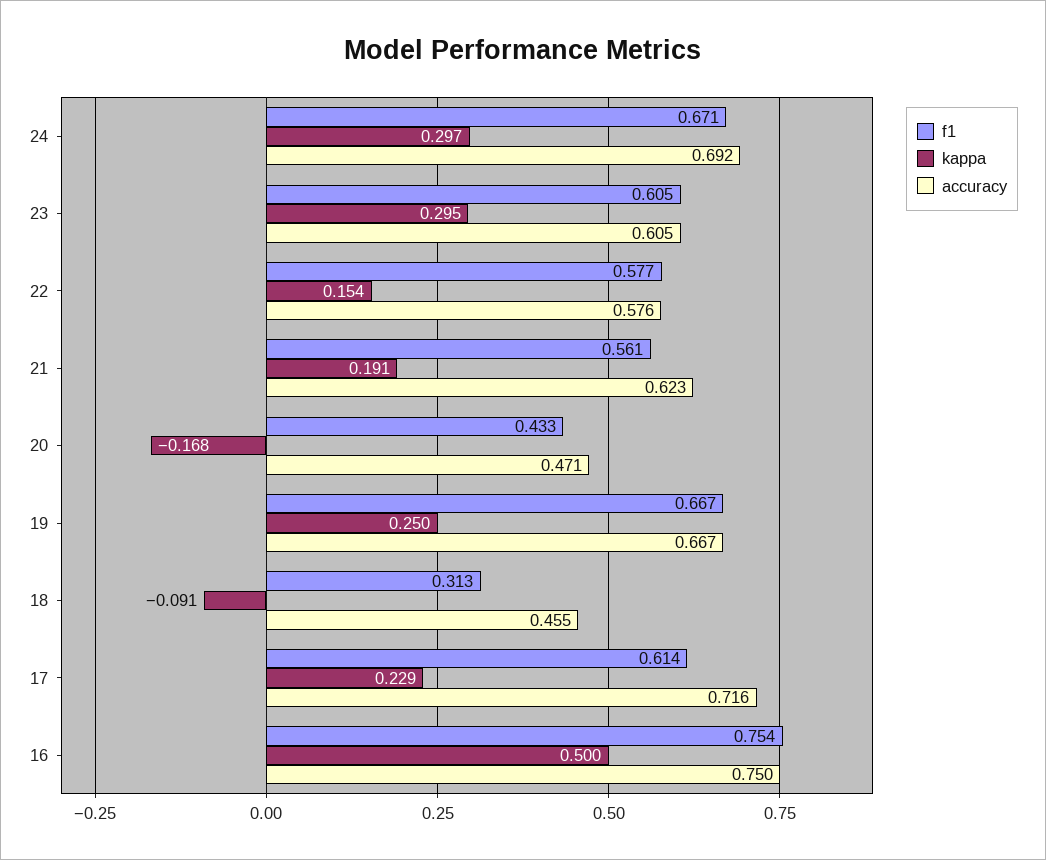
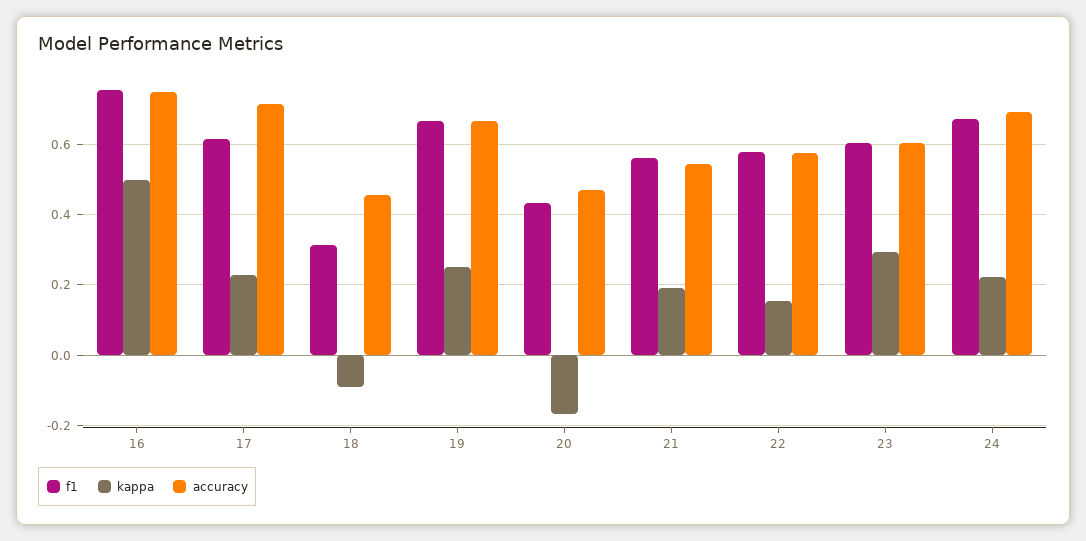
kappa, 24: 0.297 -> 0.22
accuracy, 21: 0.623 -> 0.54

